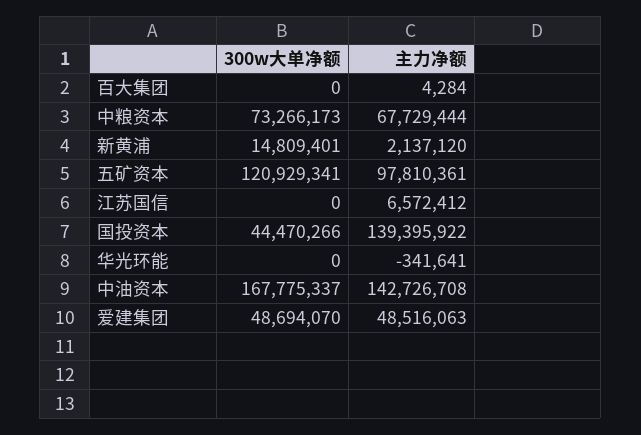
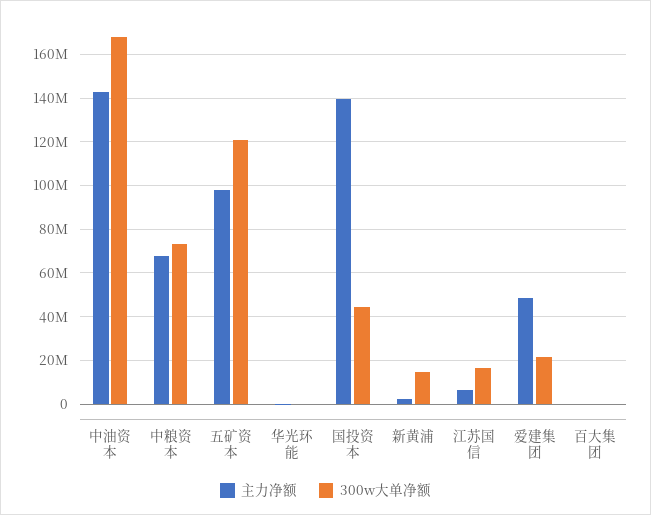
300w大单净额, 江苏国信: 0 -> 15000000
300w大单净额, 爱建集团: 48694070 -> 20000000

